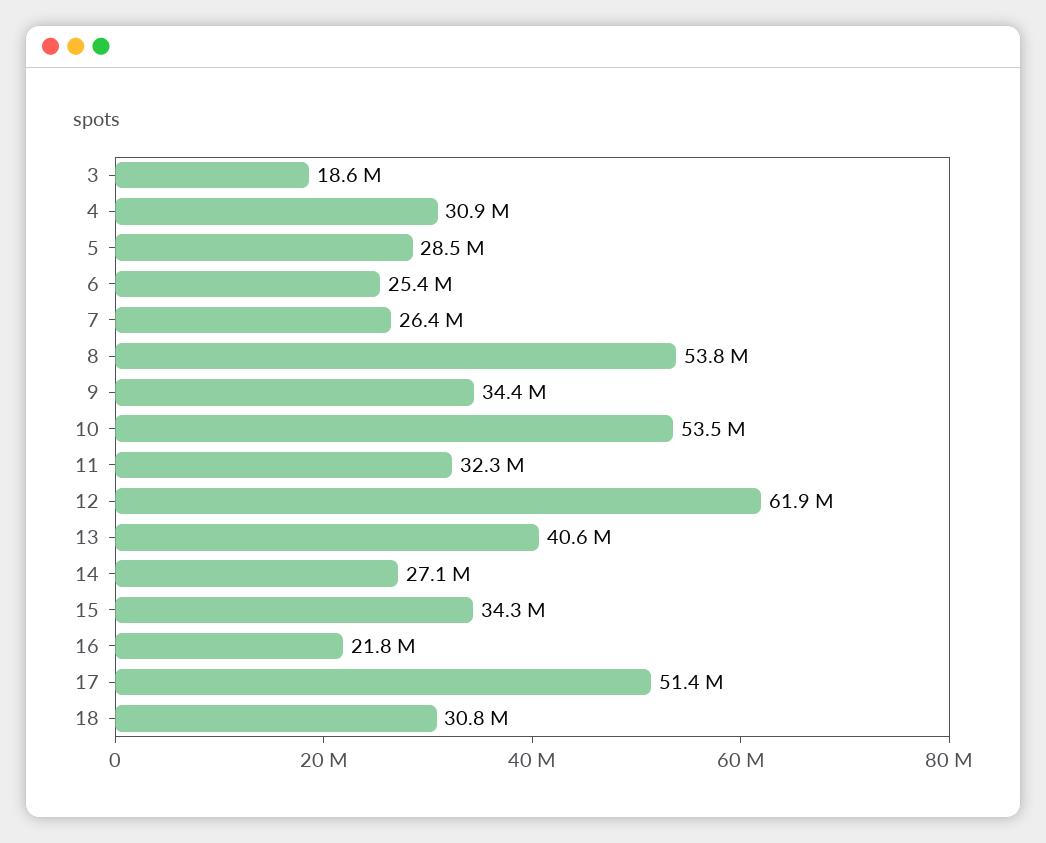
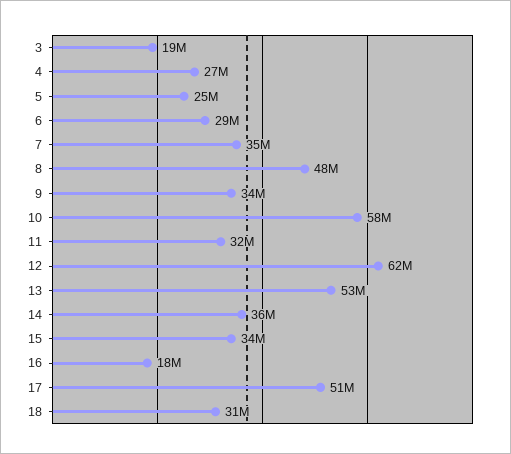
4: 30900000 -> 27000000
5: 28500000 -> 25000000
6: 25400000 -> 29000000
7: 26400000 -> 35000000
8: 53800000 -> 48000000
10: 53500000 -> 58000000
13: 40600000 -> 53000000
14: 27100000 -> 36000000
16: 21800000 -> 18000000

